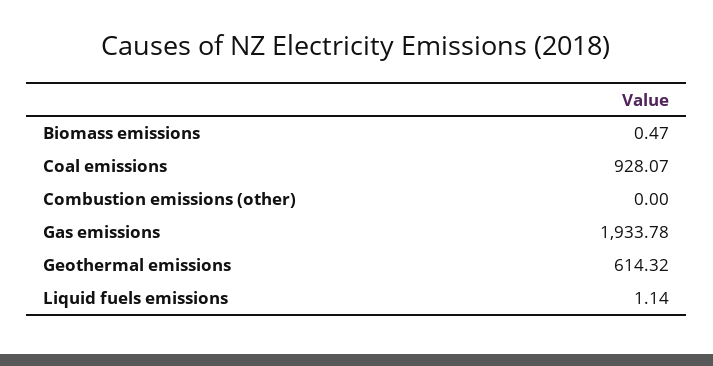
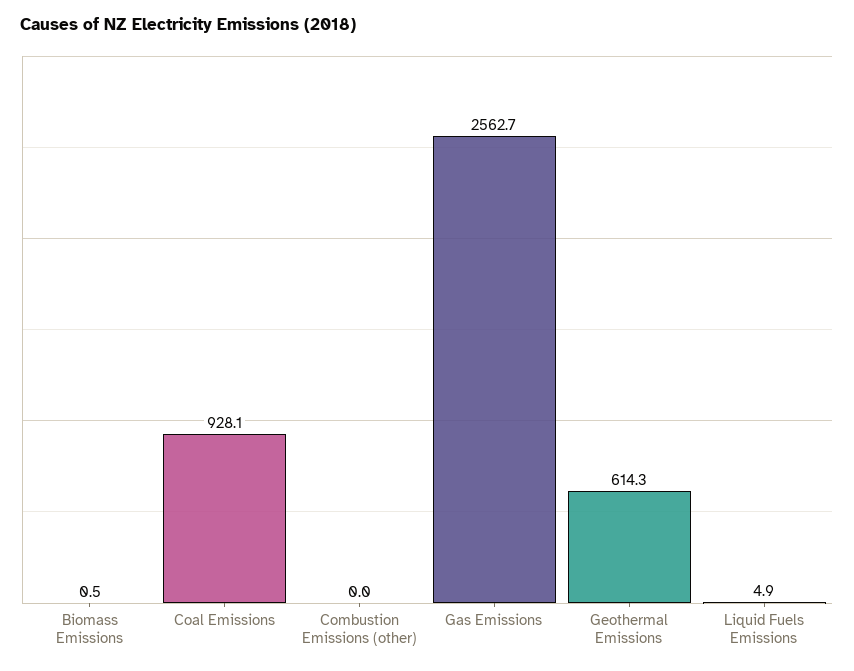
Gas emissions: 1933.78 -> 2562.7
Liquid fuels emissions: 1.14 -> 4.9

